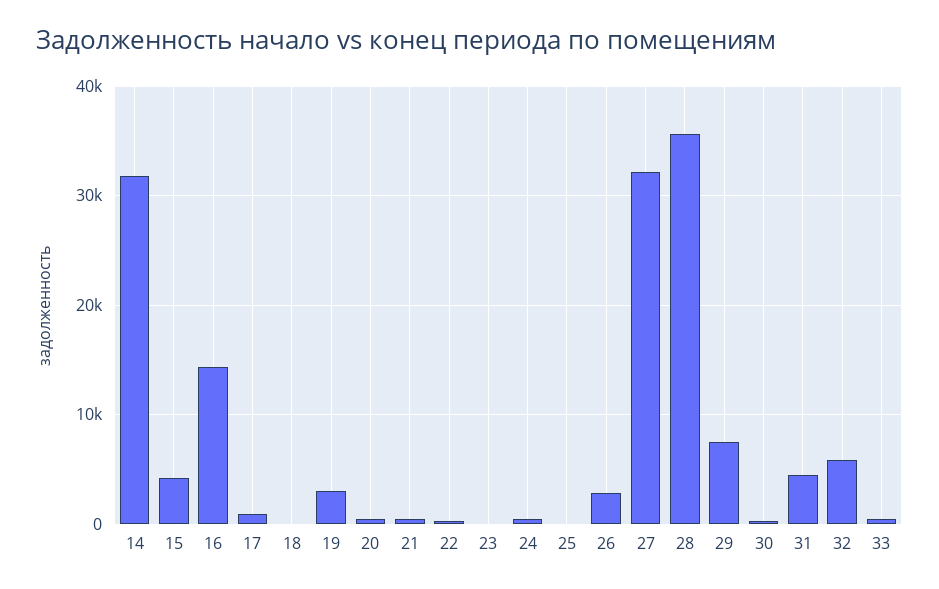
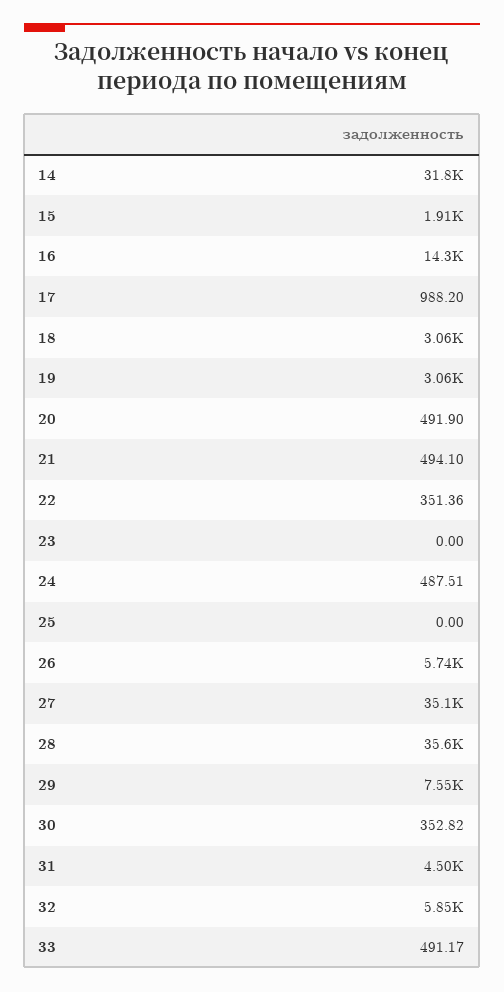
15: 4000 -> 1910
18: 0 -> 3060
26: 3000 -> 5740
27: 32000 -> 35100

